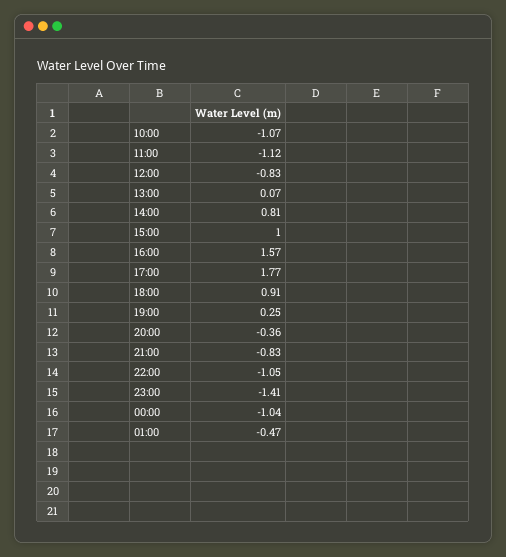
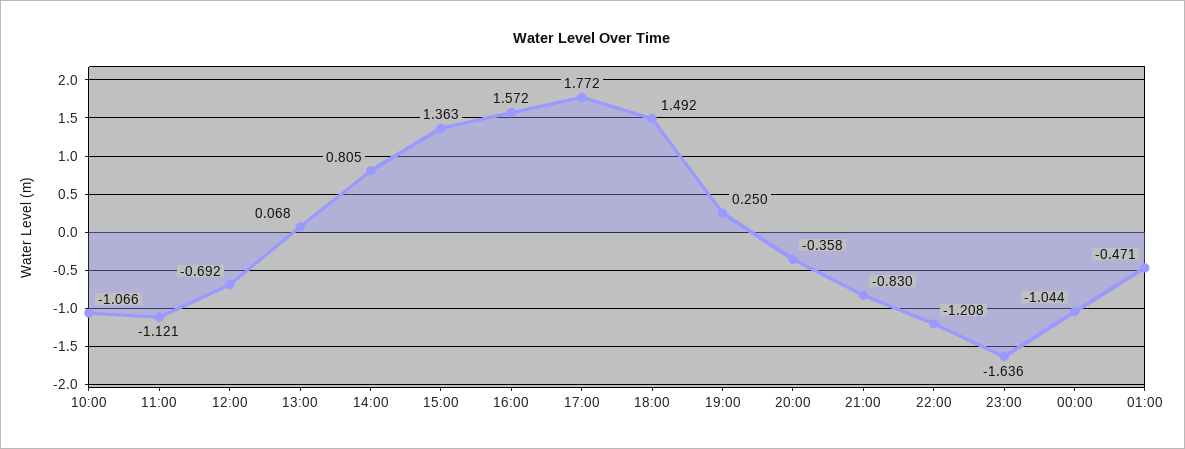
12:00: -0.83 -> -0.692
15:00: 1 -> 1.363
18:00: 0.91 -> 1.492
22:00: -1.05 -> -1.208
23:00: -1.41 -> -1.636

